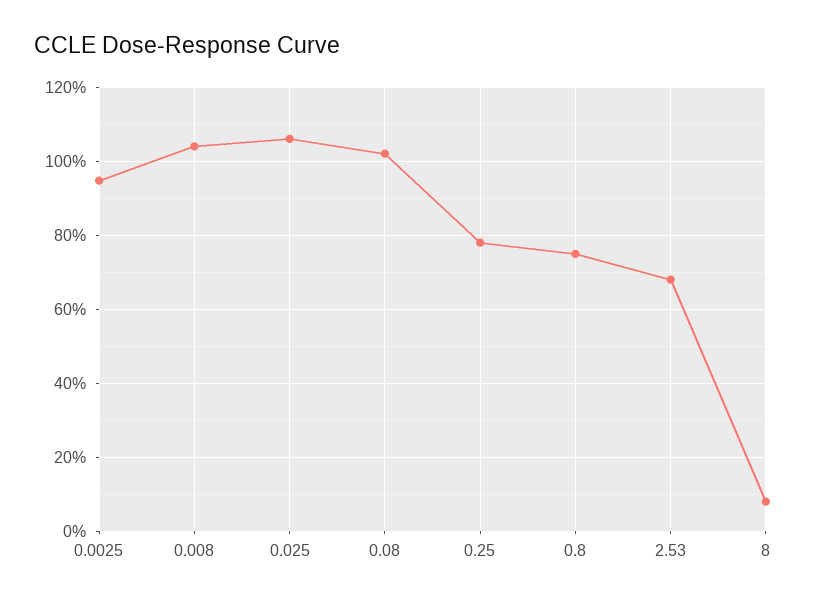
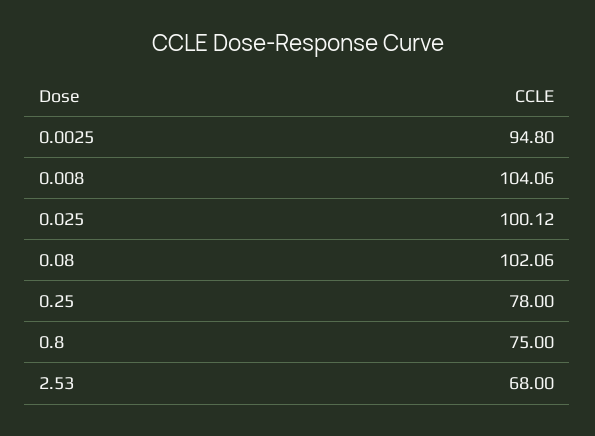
0.025: 106 -> 100.12
8: 8 -> none

